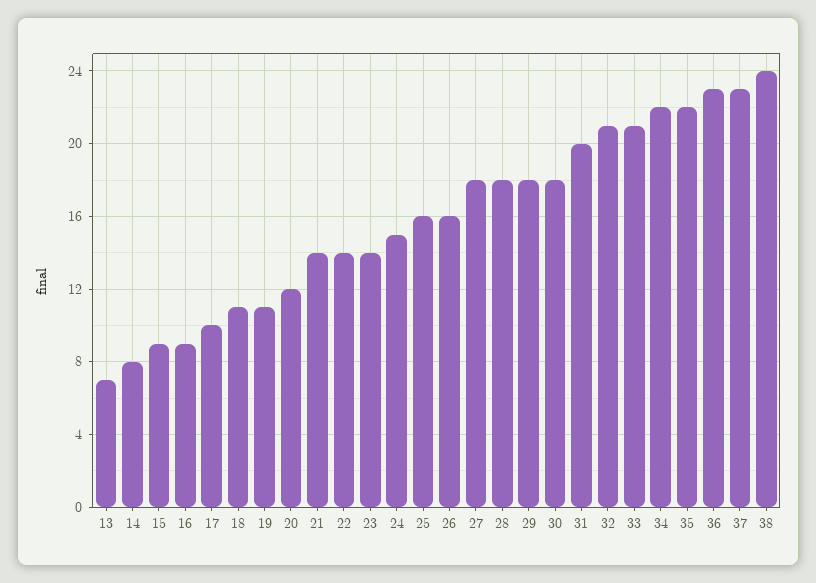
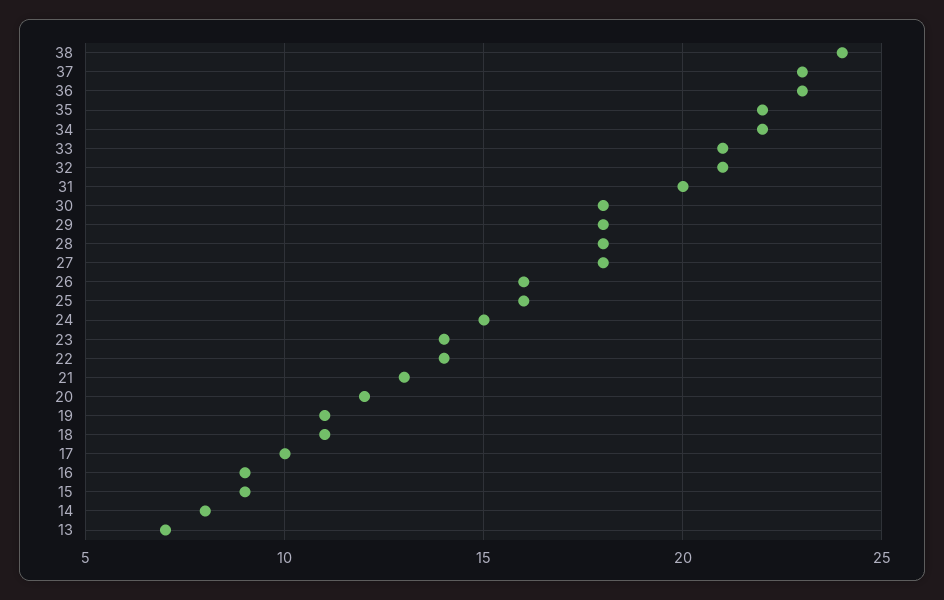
21: 14 -> 13

